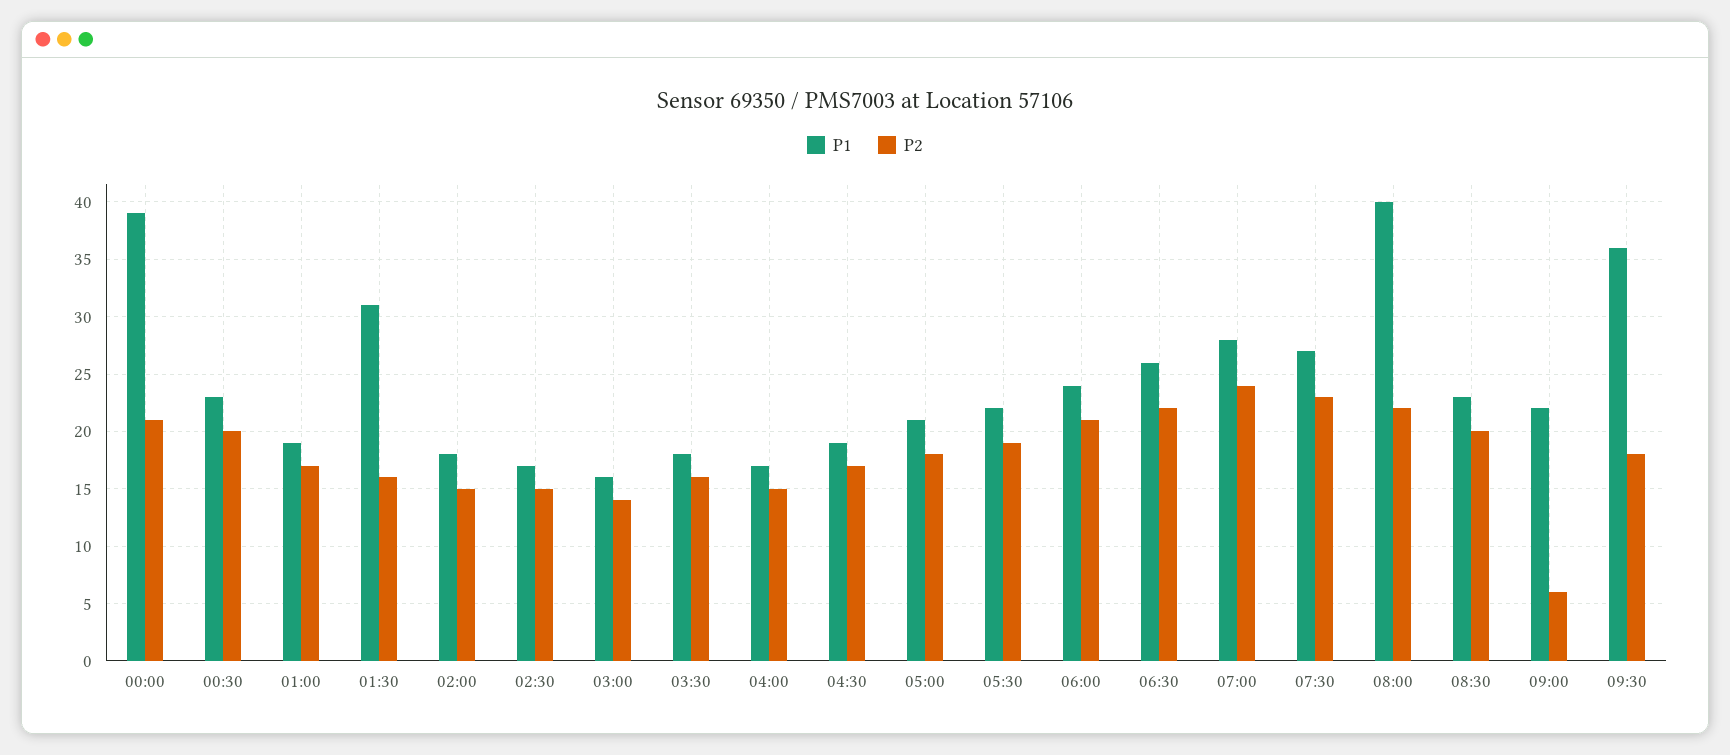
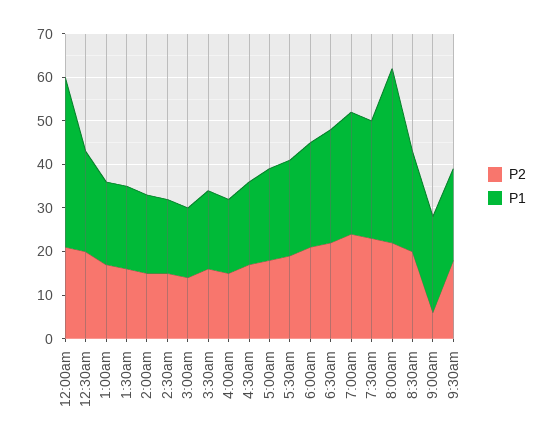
P1, 01:30: 31 -> 20
P1, 09:30: 36 -> 20

